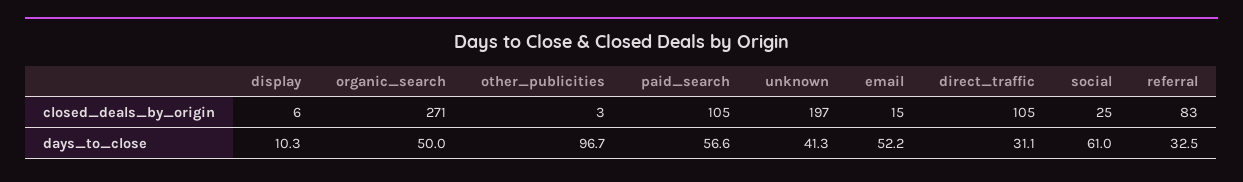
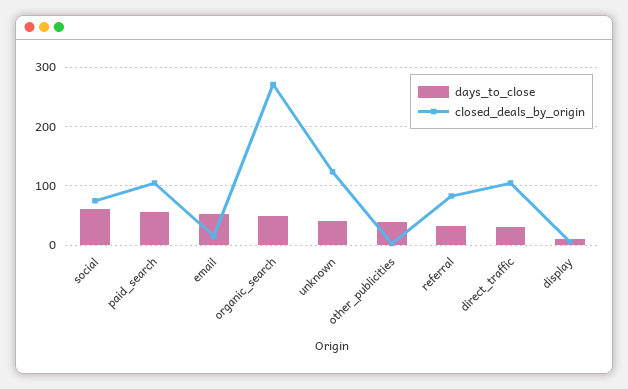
closed_deals_by_origin, unknown: 197 -> 120
closed_deals_by_origin, social: 25 -> 80
days_to_close, other_publicities: 96.7 -> 40

